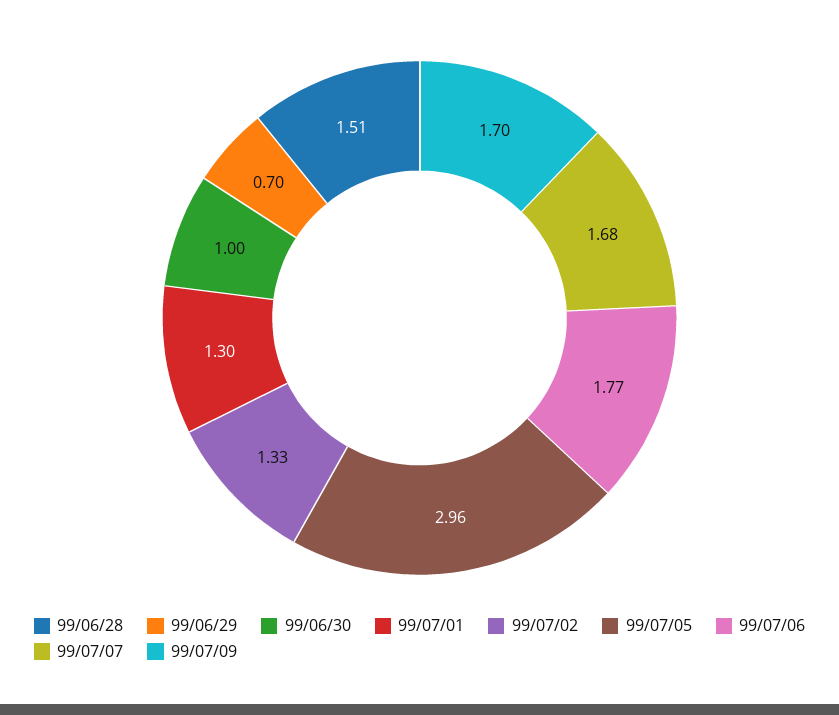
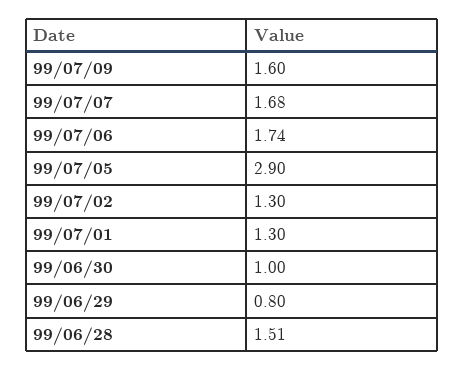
99/06/29: 0.7 -> 0.8
99/07/02: 1.33 -> 1.3
99/07/05: 2.96 -> 2.9
99/07/06: 1.77 -> 1.74
99/07/09: 1.7 -> 1.6

